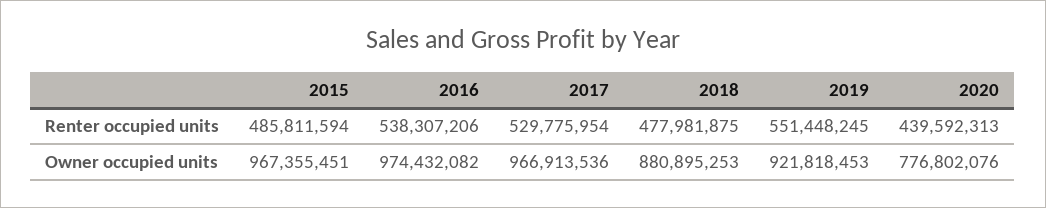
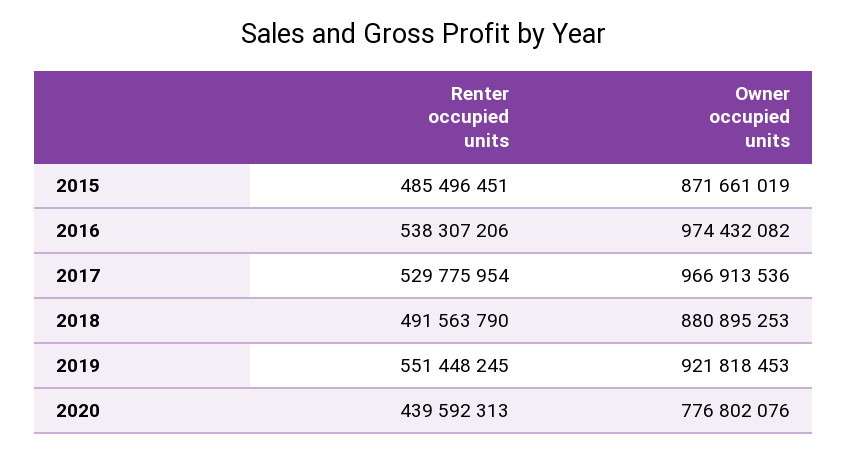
2015, Renter occupied units: 485811594 -> 485496451
2018, Renter occupied units: 477981875 -> 491563790
2015, Owner occupied units: 967355451 -> 871661019

